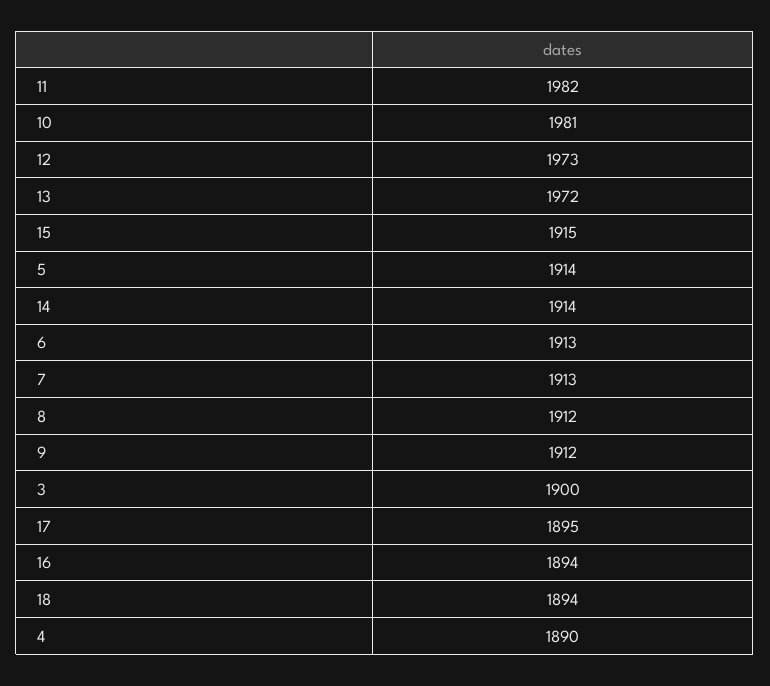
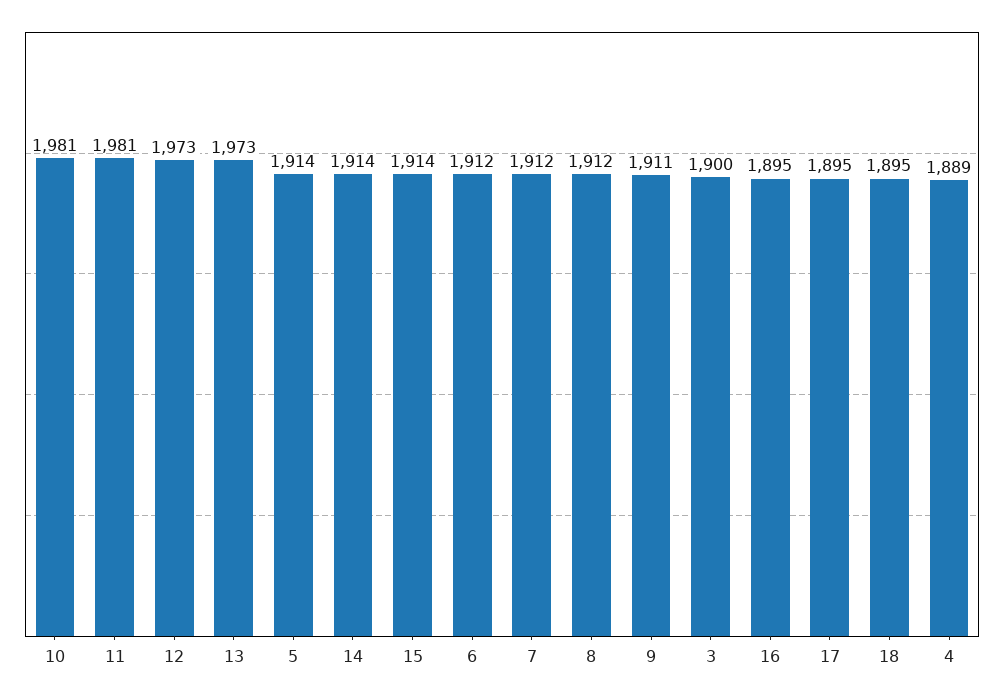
11: 1982 -> 1981
13: 1972 -> 1973
15: 1915 -> 1914
6: 1913 -> 1912
7: 1913 -> 1912
9: 1912 -> 1911
16: 1894 -> 1895
18: 1894 -> 1895
4: 1890 -> 1889

